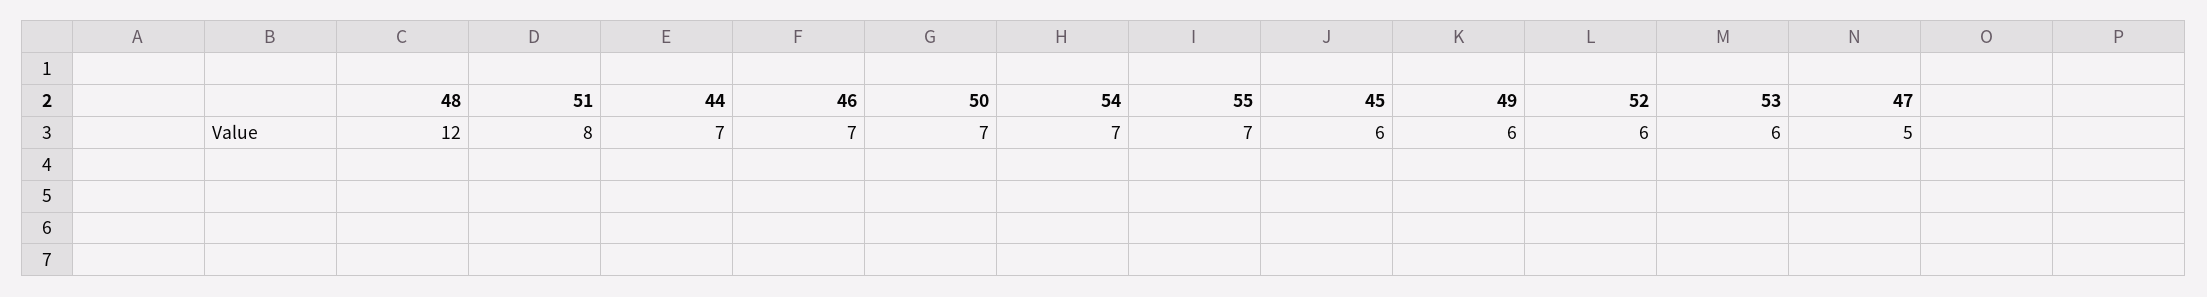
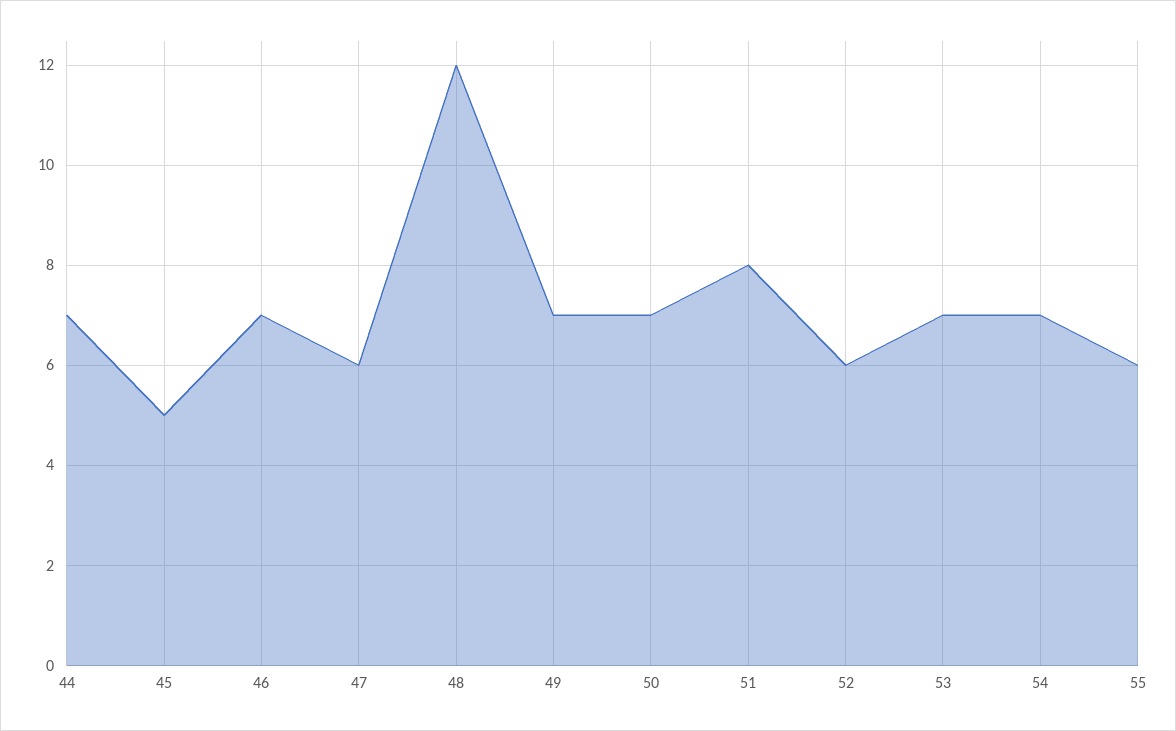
55: 7 -> 6
45: 6 -> 5
49: 6 -> 7
53: 6 -> 7
47: 5 -> 6

